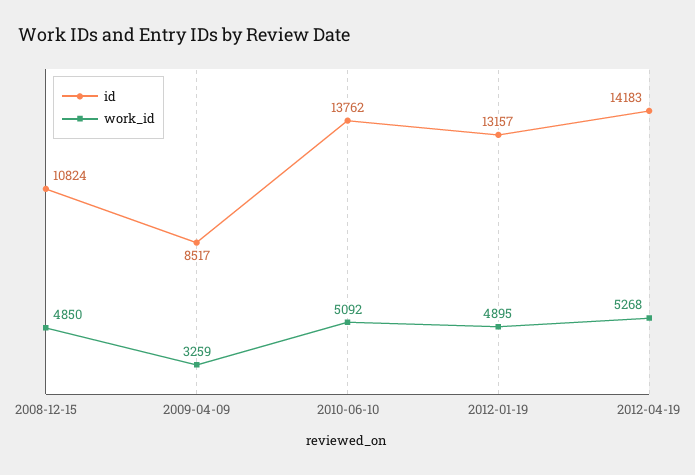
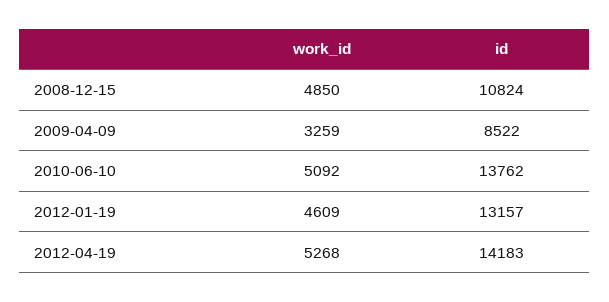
id, 2009-04-09: 8517 -> 8522
work_id, 2012-01-19: 4895 -> 4609

